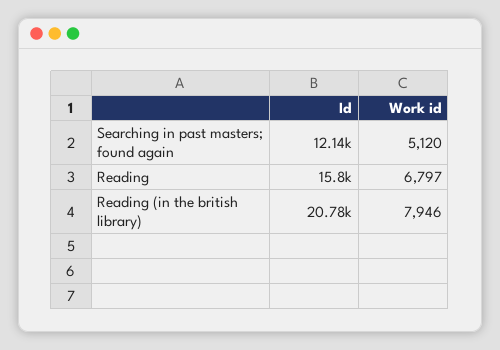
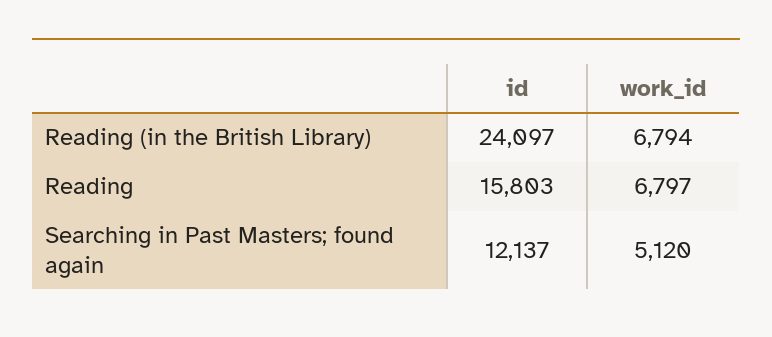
Id, Reading (in the british library): 20780 -> 24097
Work id, Reading (in the british library): 7946 -> 6794

